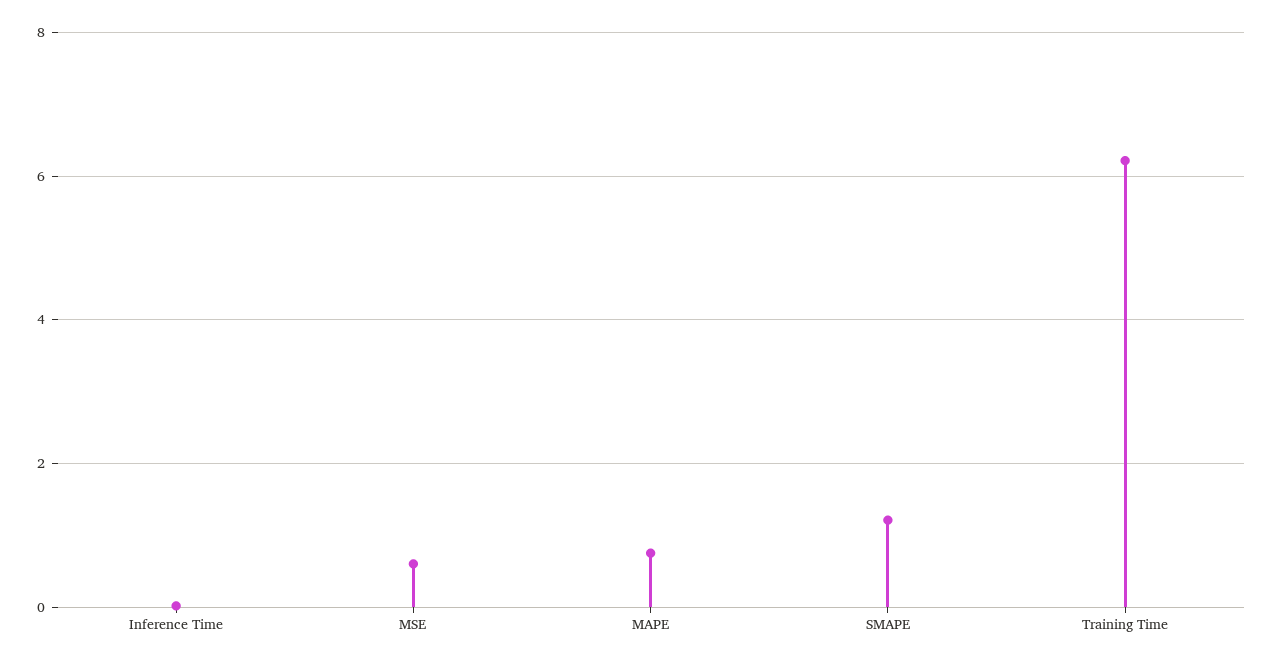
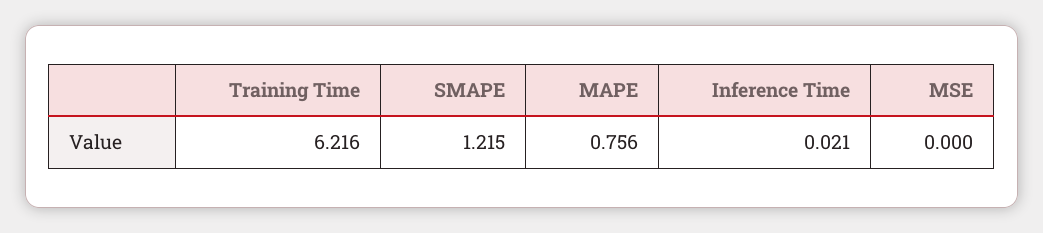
MSE: 0.6 -> 0

